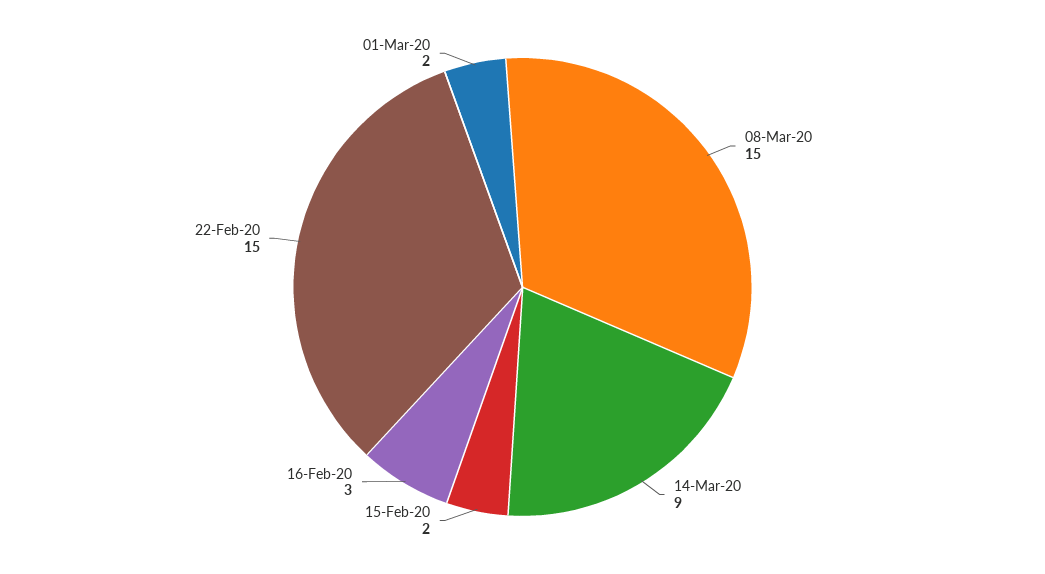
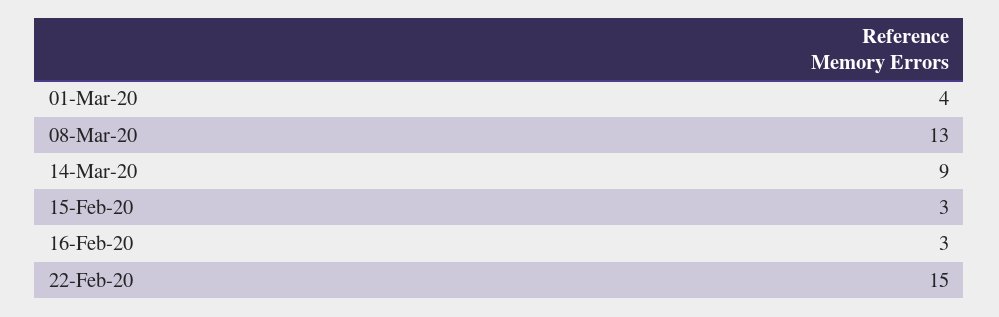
08-Mar-20: 15 -> 13
15-Feb-20: 2 -> 3
01-Mar-20: 2 -> 4

